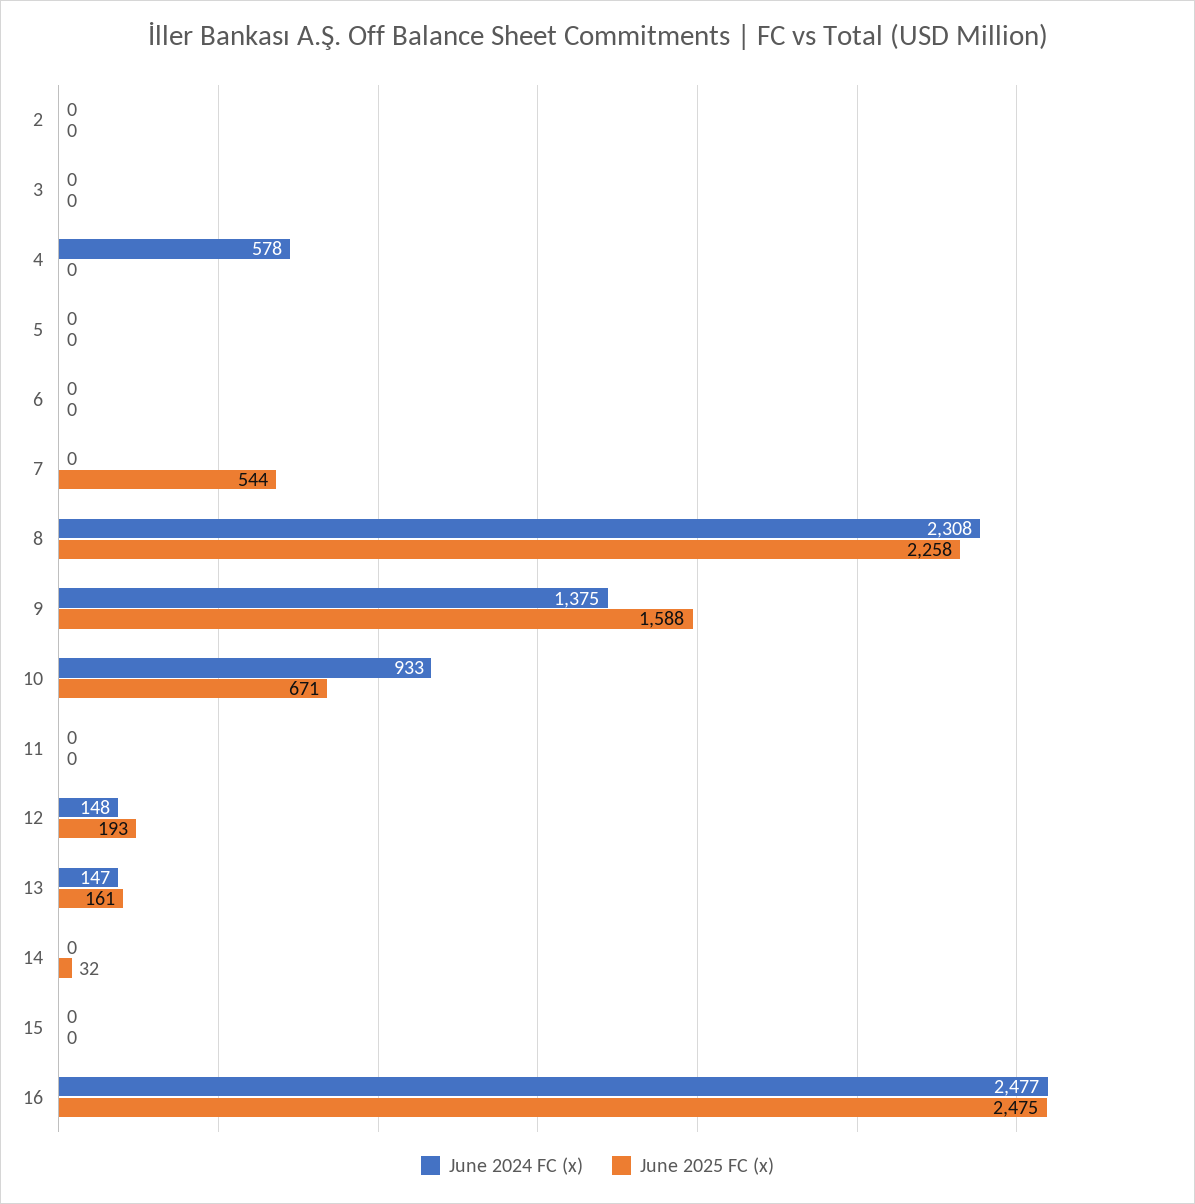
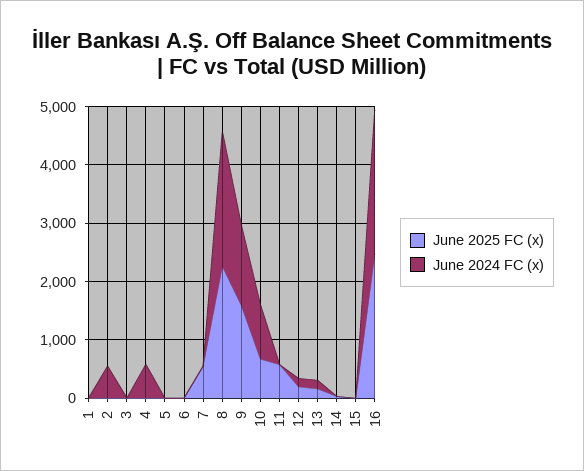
June 2024 FC (x), 2: 0 -> 600
June 2025 FC (x), 11: 0 -> 600
June 2025 FC (x), 1: none -> 0
June 2024 FC (x), 1: none -> 0

